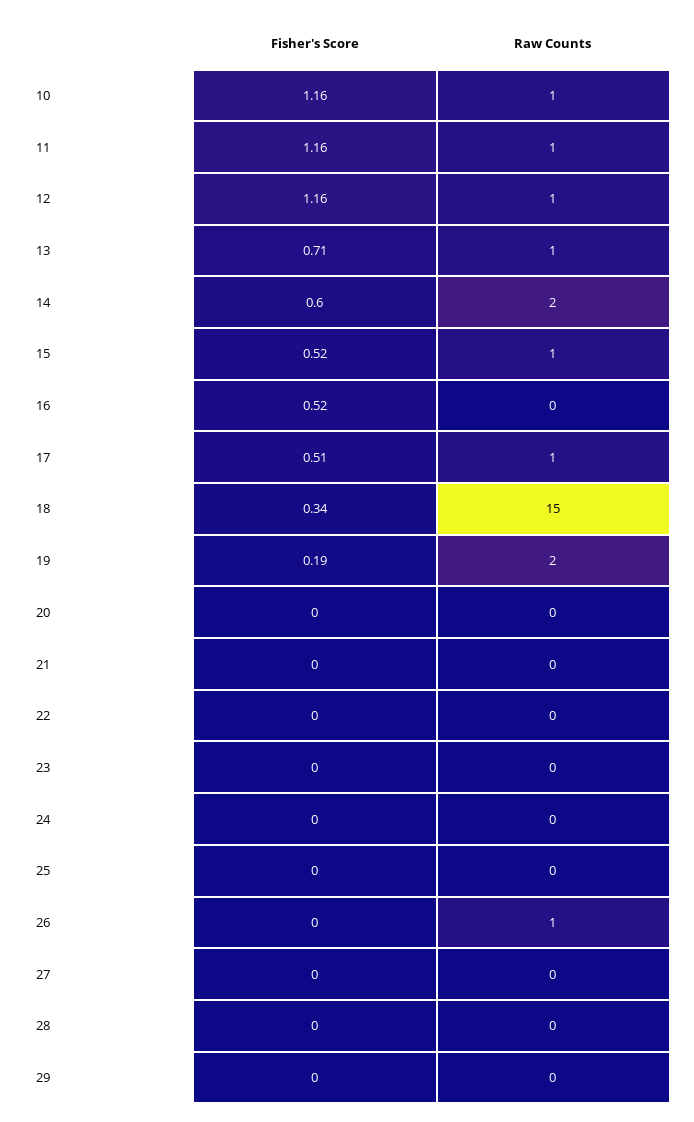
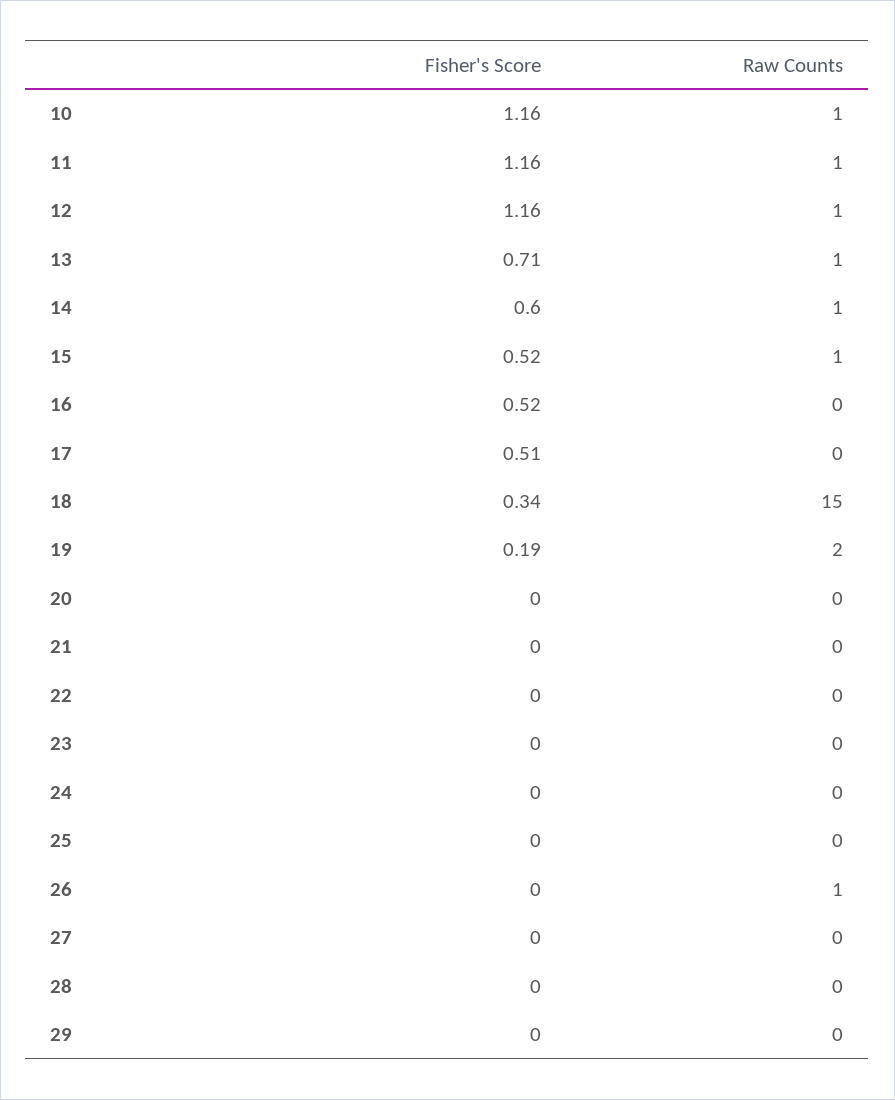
Raw Counts, 14: 2 -> 1
Raw Counts, 17: 1 -> 0

